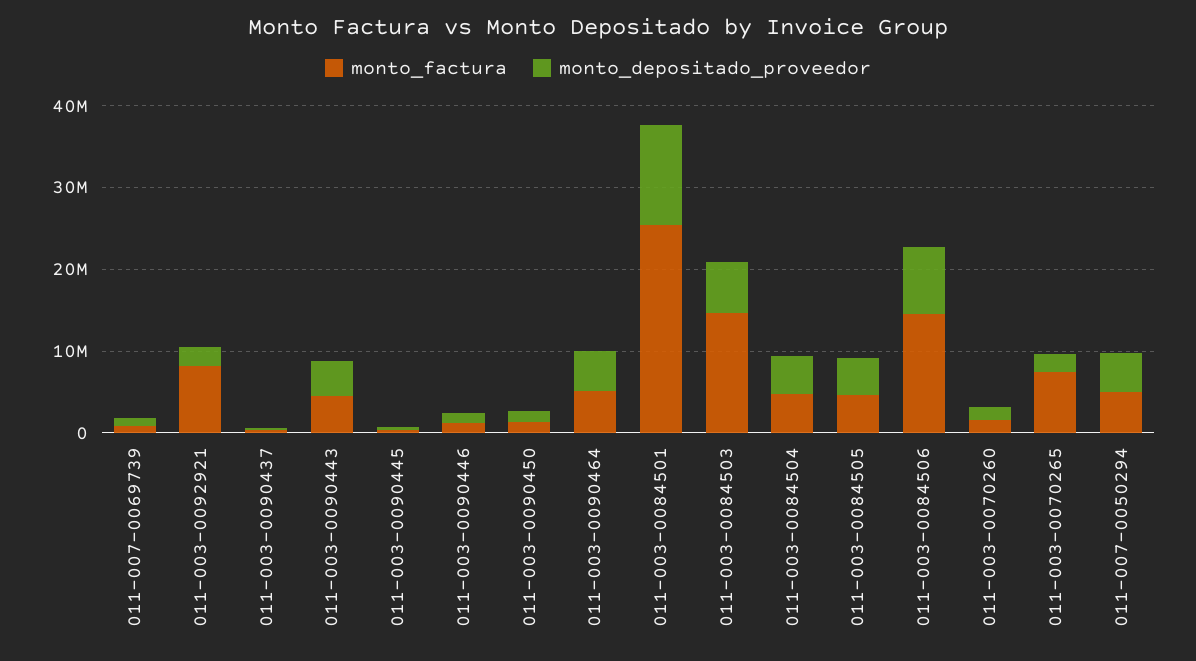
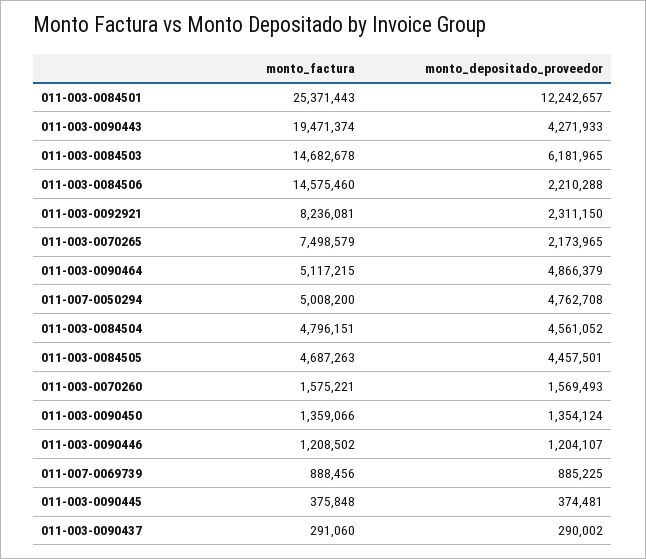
monto_factura, 011-003-0090443: 4000000 -> 19471374
monto_depositado_proveedor, 011-003-0084506: 8000000 -> 2210288

